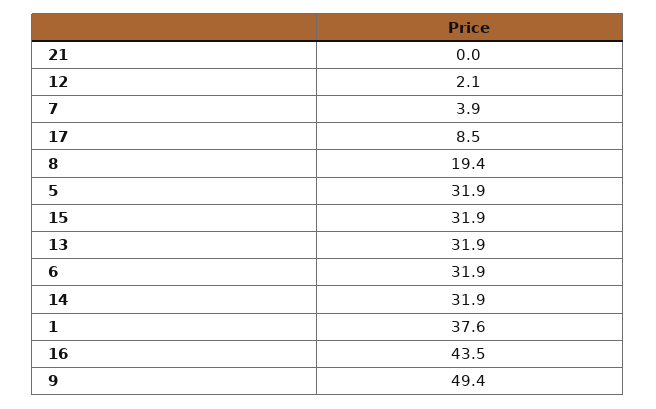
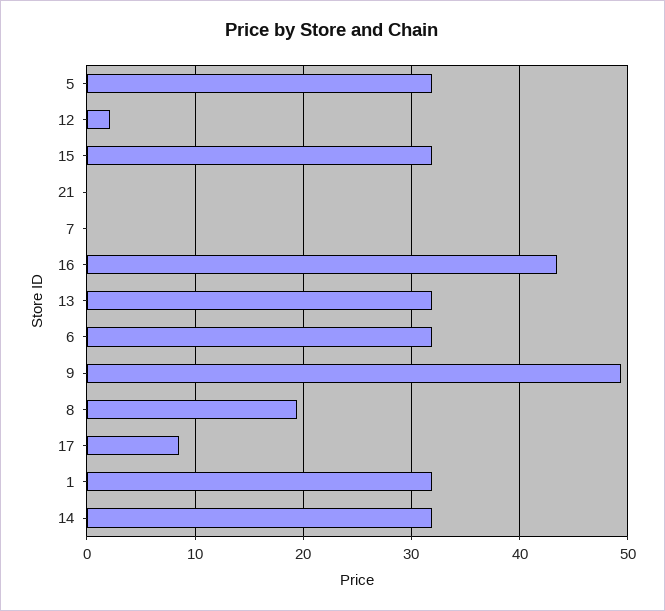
7: 3.9 -> 0
1: 37.6 -> 32

